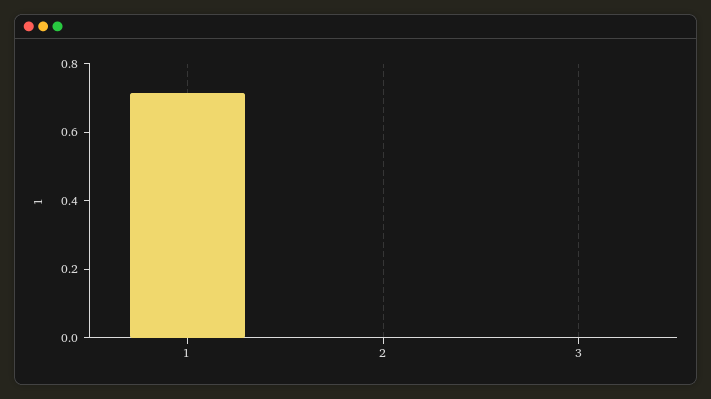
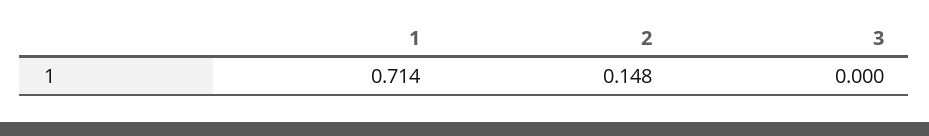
2: 0 -> 0.148

